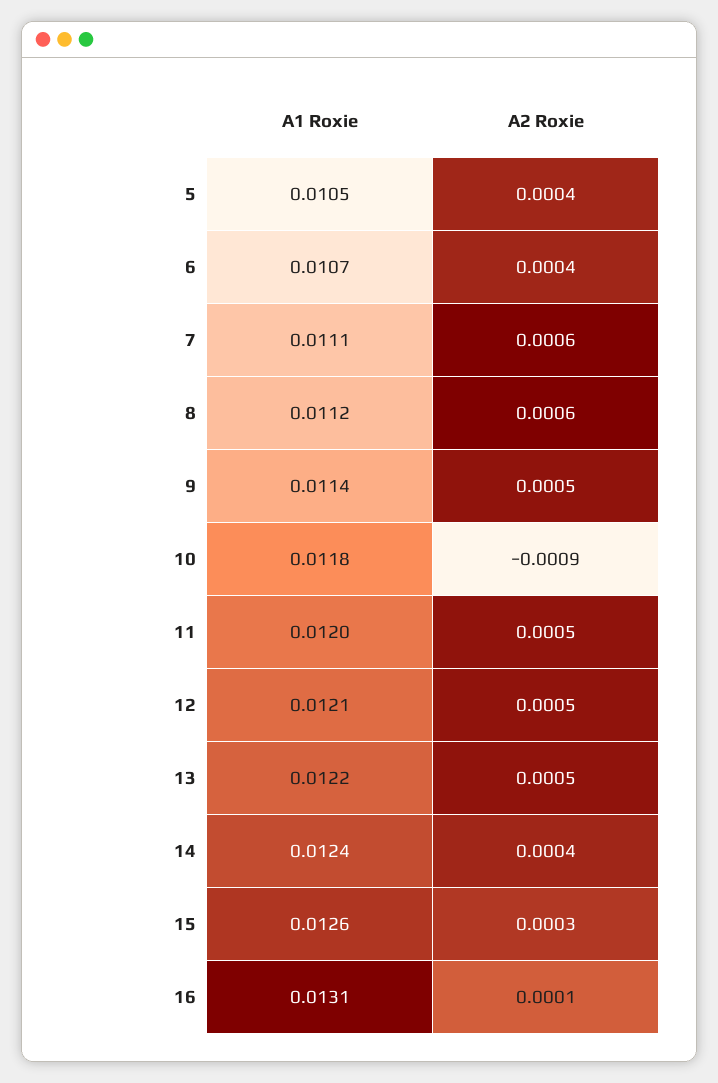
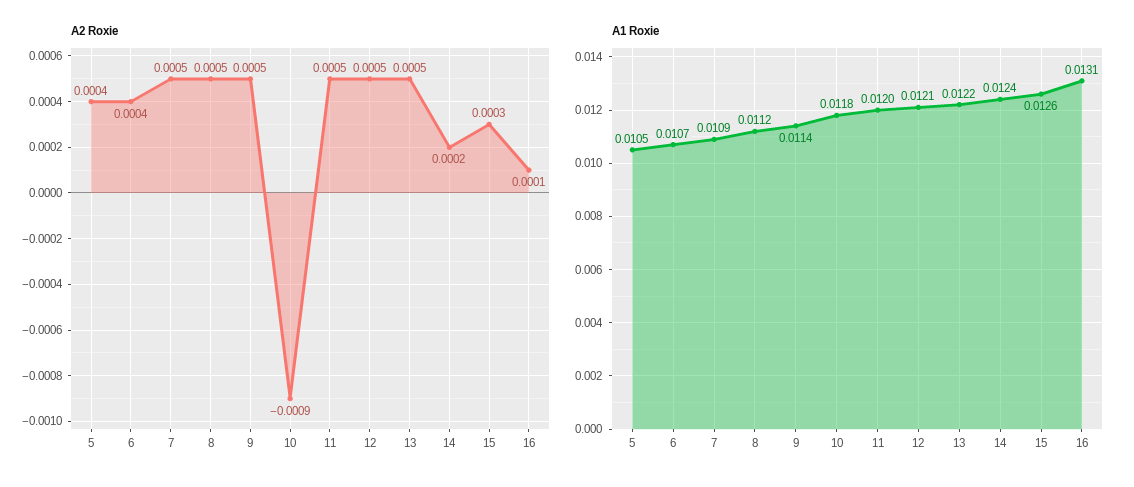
A1 Roxie, 7: 0.0111 -> 0.0109
A2 Roxie, 7: 0.0006 -> 0.0005
A2 Roxie, 8: 0.0006 -> 0.0005
A2 Roxie, 14: 0.0004 -> 0.0002

